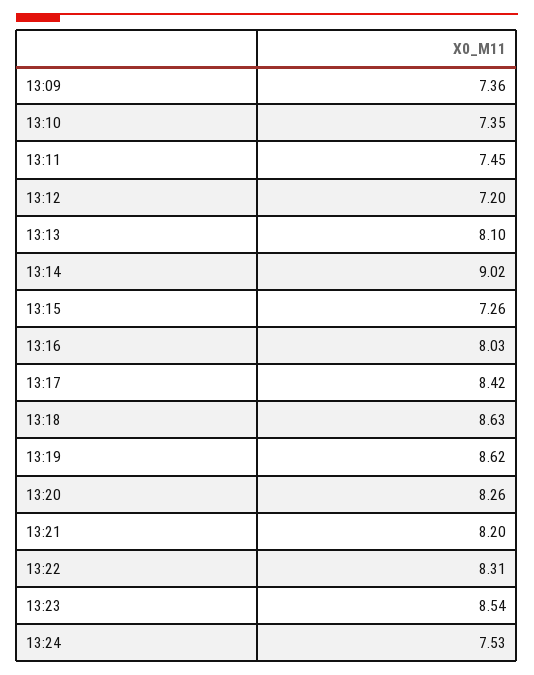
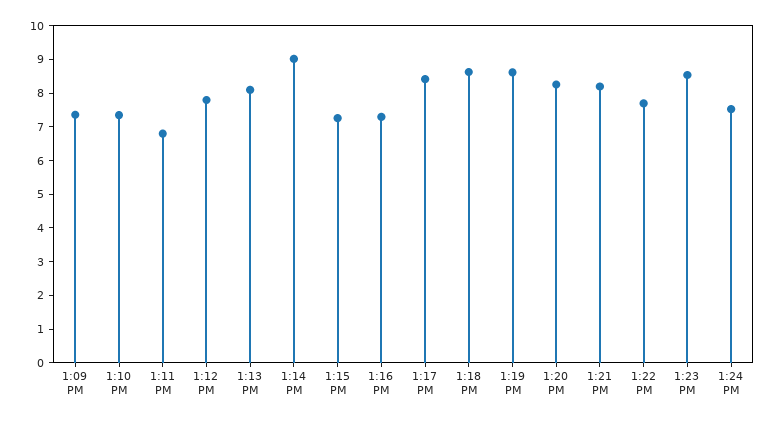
13:11: 7.45 -> 6.75
13:12: 7.2 -> 7.75
13:16: 8.03 -> 7.25
13:22: 8.31 -> 7.75

